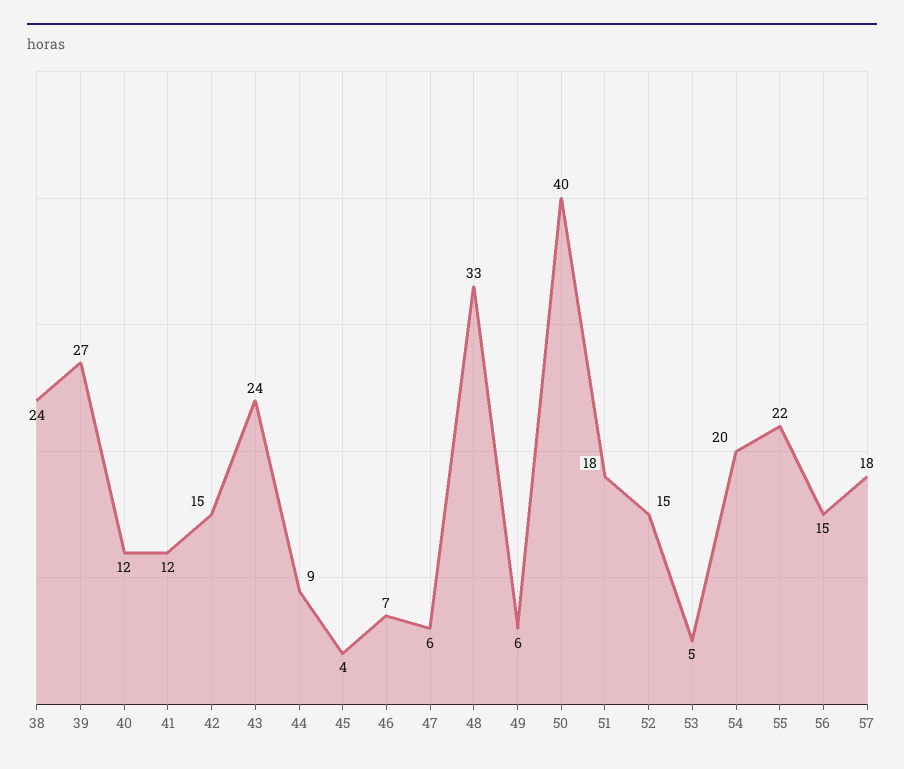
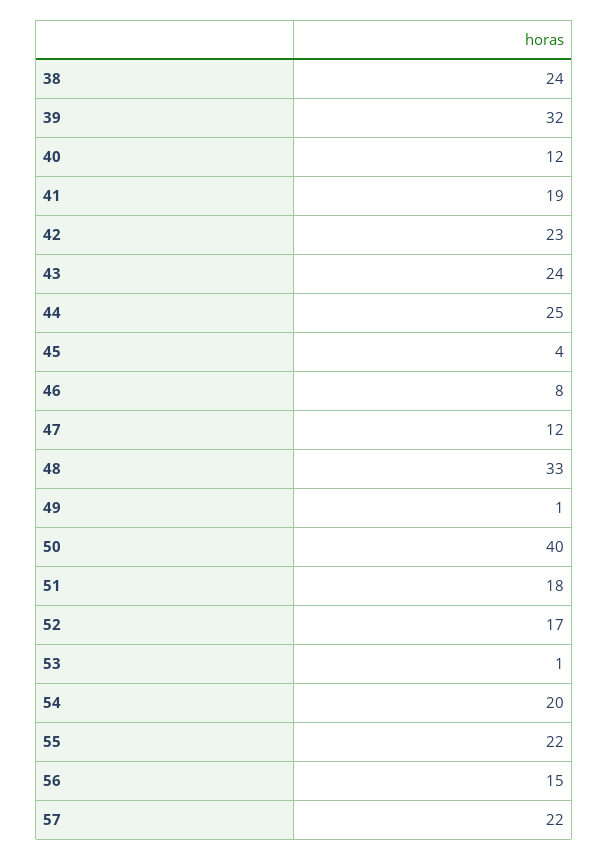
39: 27 -> 32
41: 12 -> 19
42: 15 -> 23
44: 9 -> 25
46: 7 -> 8
47: 6 -> 12
49: 6 -> 1
52: 15 -> 17
53: 5 -> 1
57: 18 -> 22

